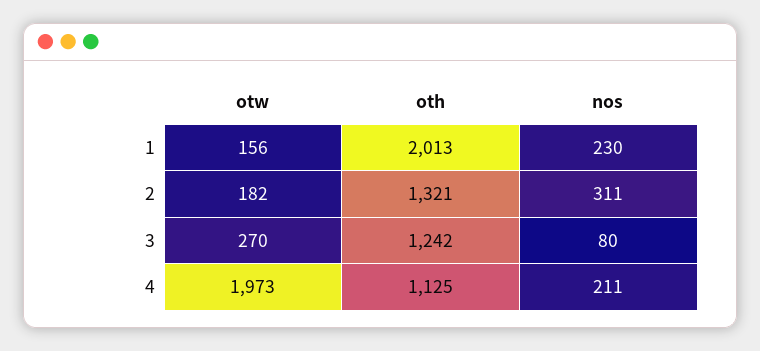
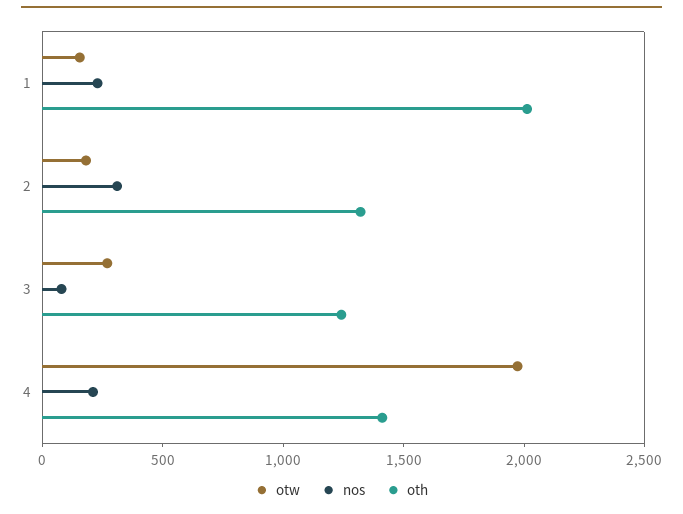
oth, 4: 1125 -> 1400

